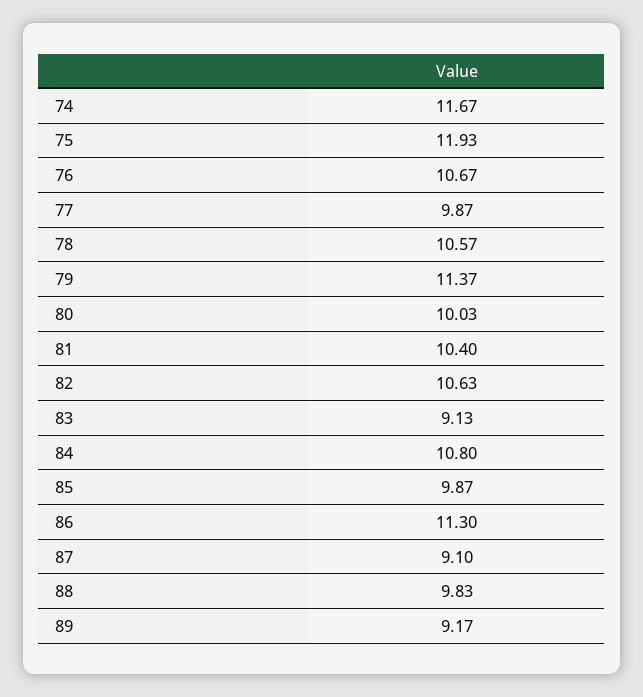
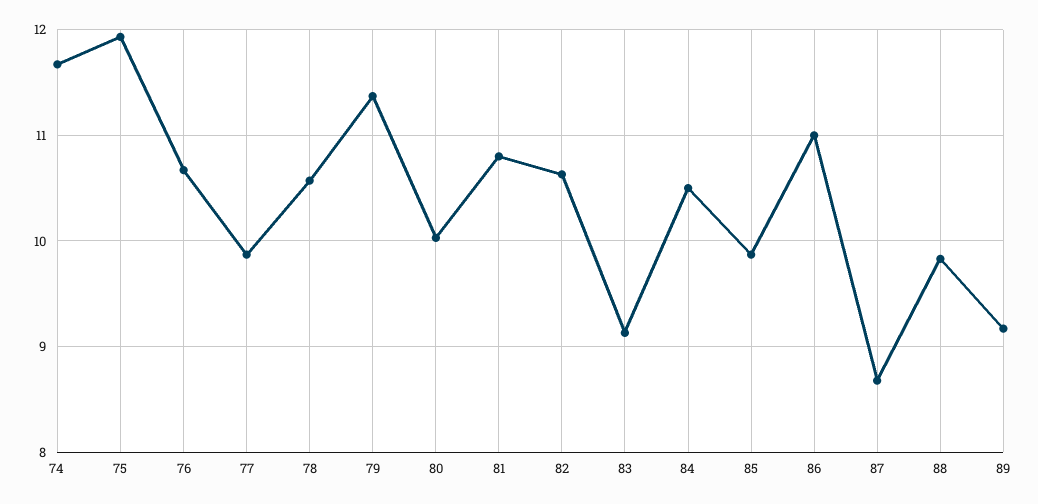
81: 10.4 -> 10.8
84: 10.8 -> 10.5
86: 11.3 -> 11
87: 9.1 -> 8.7

